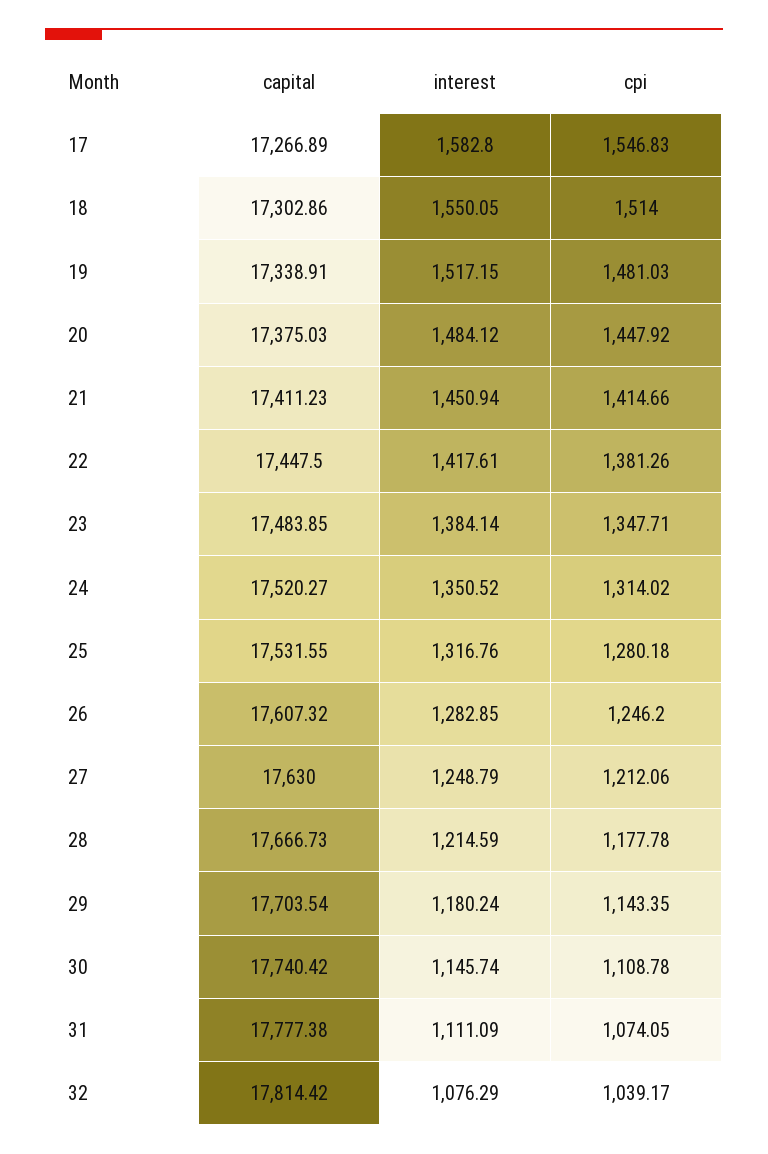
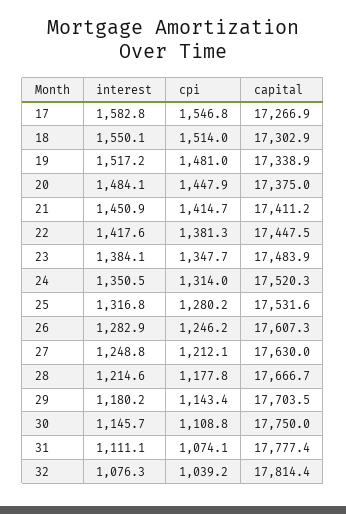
capital, 30: 17740.42 -> 17750

